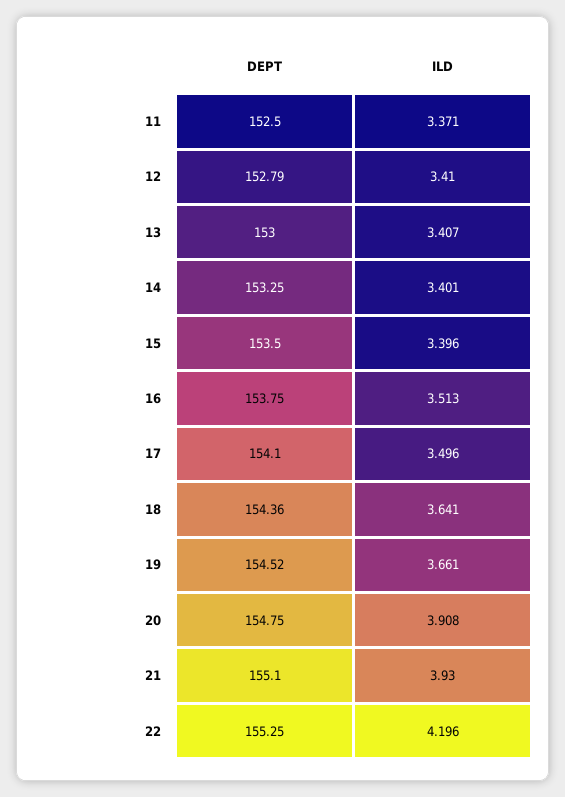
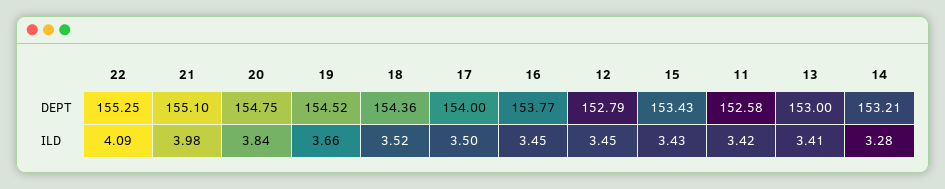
DEPT, 11: 152.5 -> 152.58
ILD, 11: 3.371 -> 3.42
ILD, 12: 3.41 -> 3.45
DEPT, 14: 153.25 -> 153.21
ILD, 14: 3.401 -> 3.28
DEPT, 15: 153.5 -> 153.43
ILD, 15: 3.396 -> 3.43
DEPT, 16: 153.75 -> 153.77
ILD, 16: 3.513 -> 3.45
DEPT, 17: 154.1 -> 154
ILD, 18: 3.641 -> 3.52
ILD, 20: 3.908 -> 3.84
ILD, 21: 3.93 -> 3.98
ILD, 22: 4.196 -> 4.09

